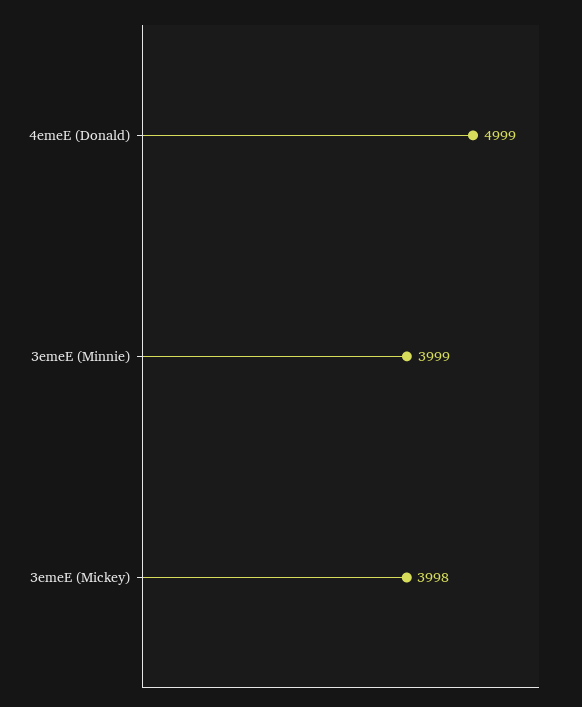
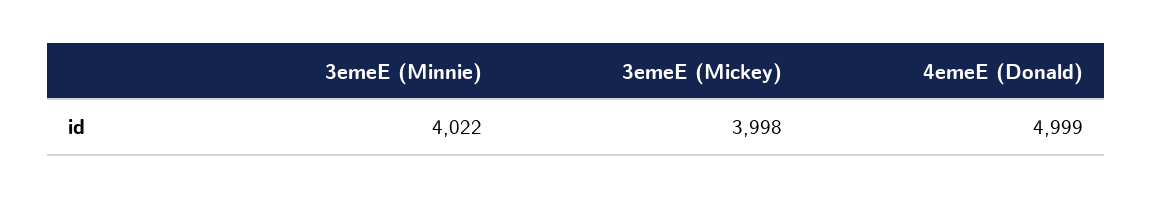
3emeE (Minnie): 3999 -> 4022

